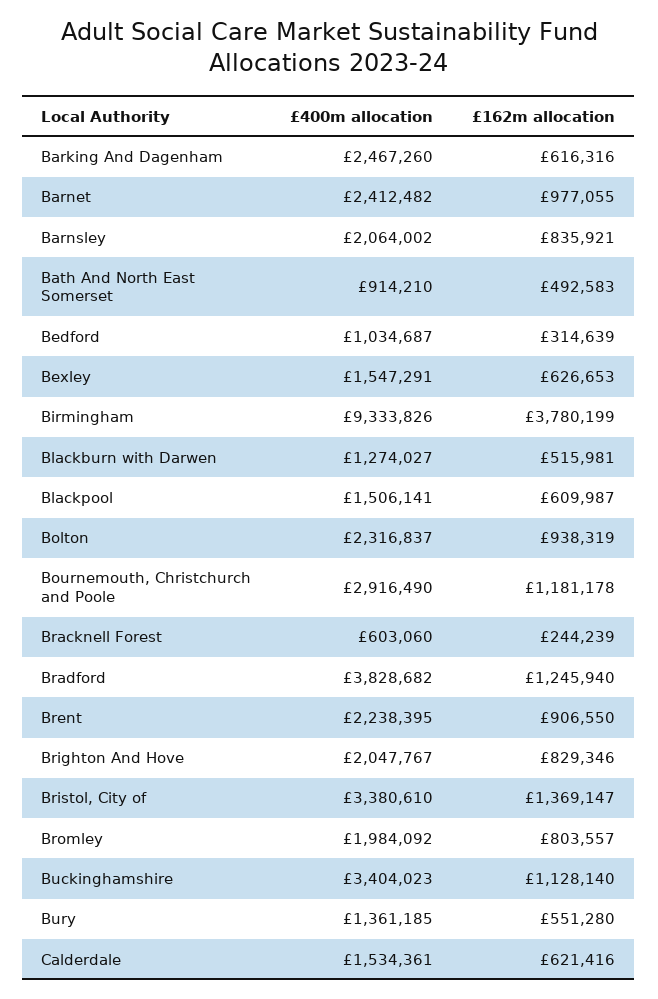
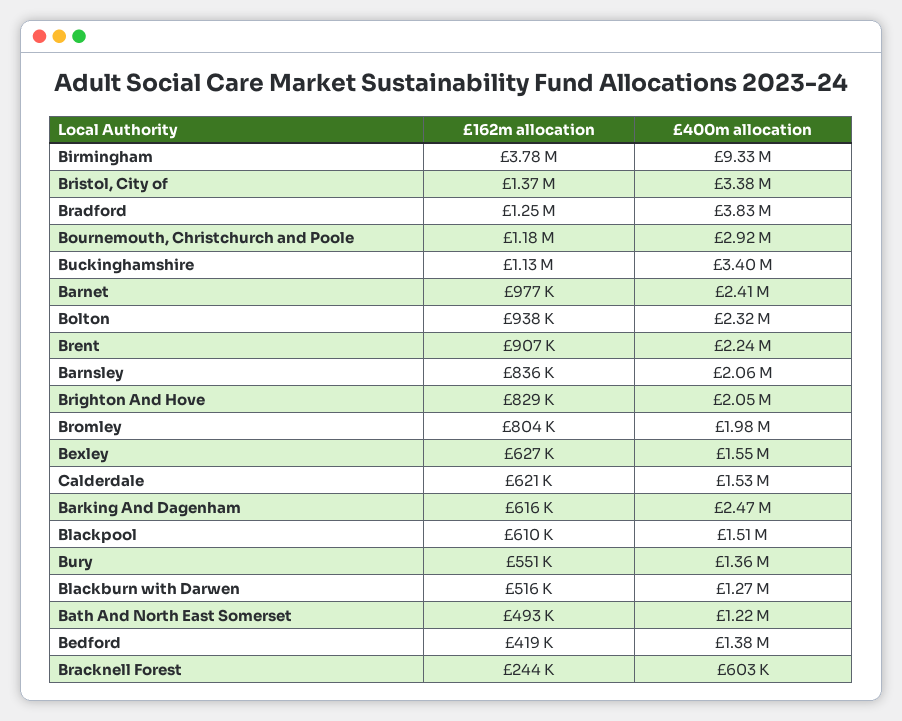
£400m allocation, Bath And North East Somerset: 914210 -> 1220000
£400m allocation, Bedford: 1034687 -> 1380000
£162m allocation, Bedford: 314639 -> 419000

